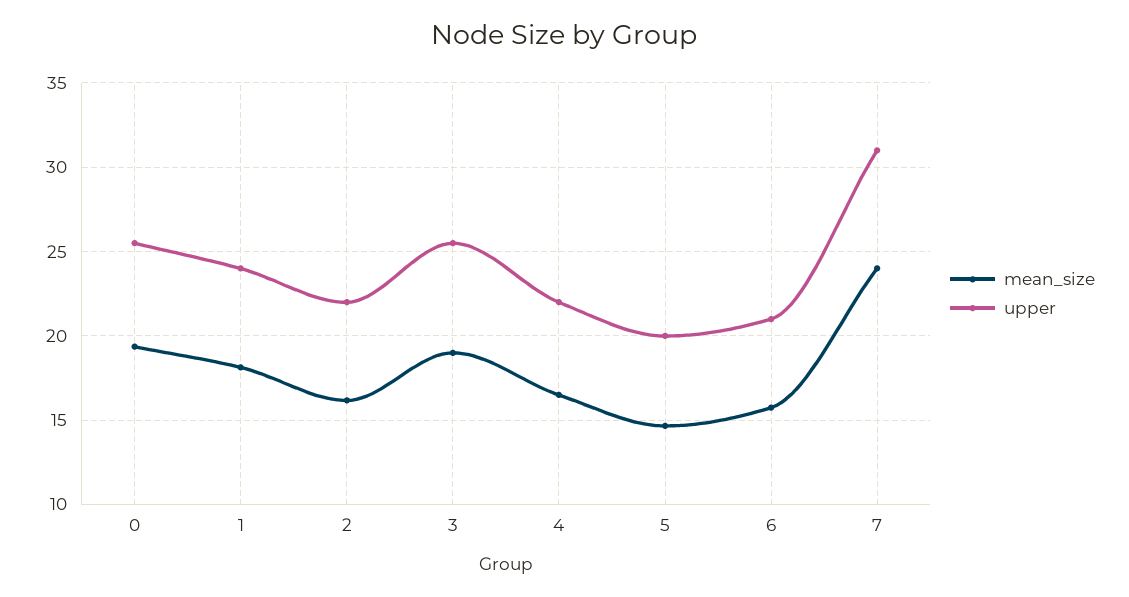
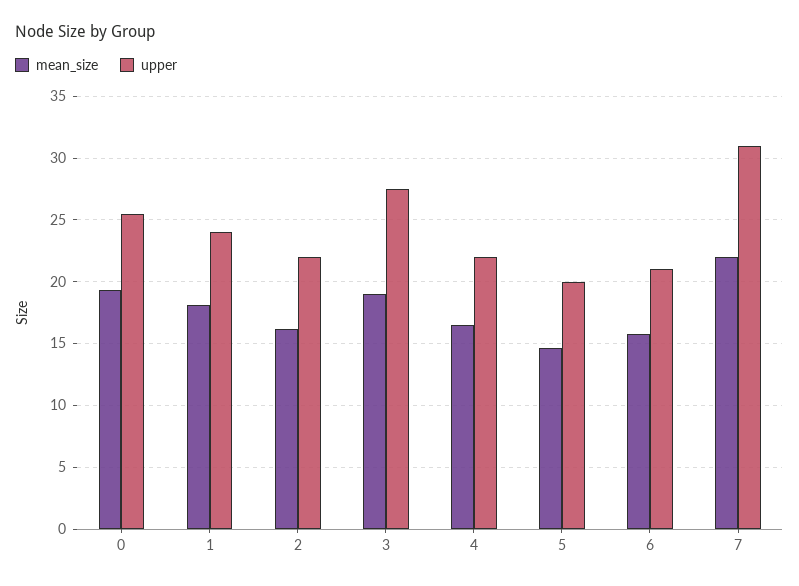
upper, 3: 25.5 -> 27.5
mean_size, 7: 24 -> 22

